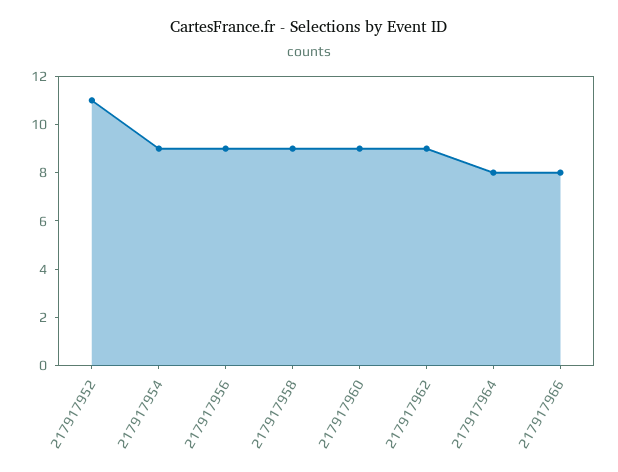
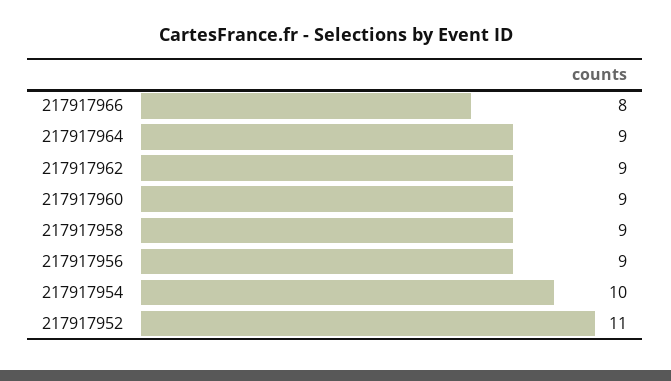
217917954: 9 -> 10
217917964: 8 -> 9

